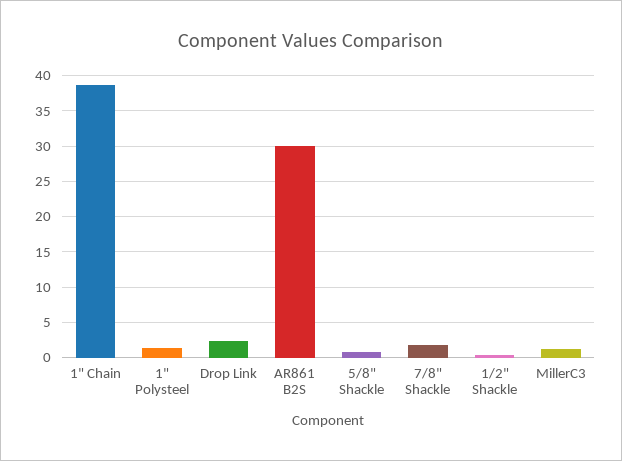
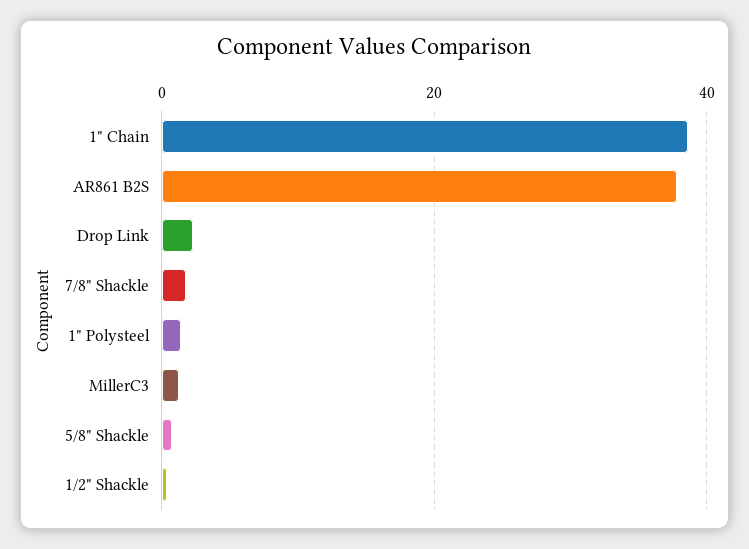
AR861 B2S: 30 -> 38

